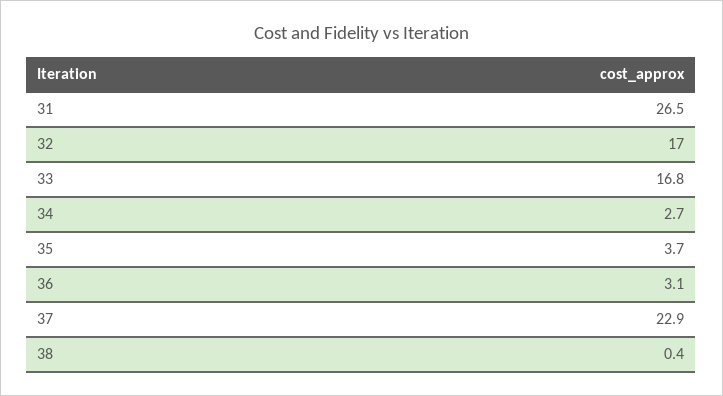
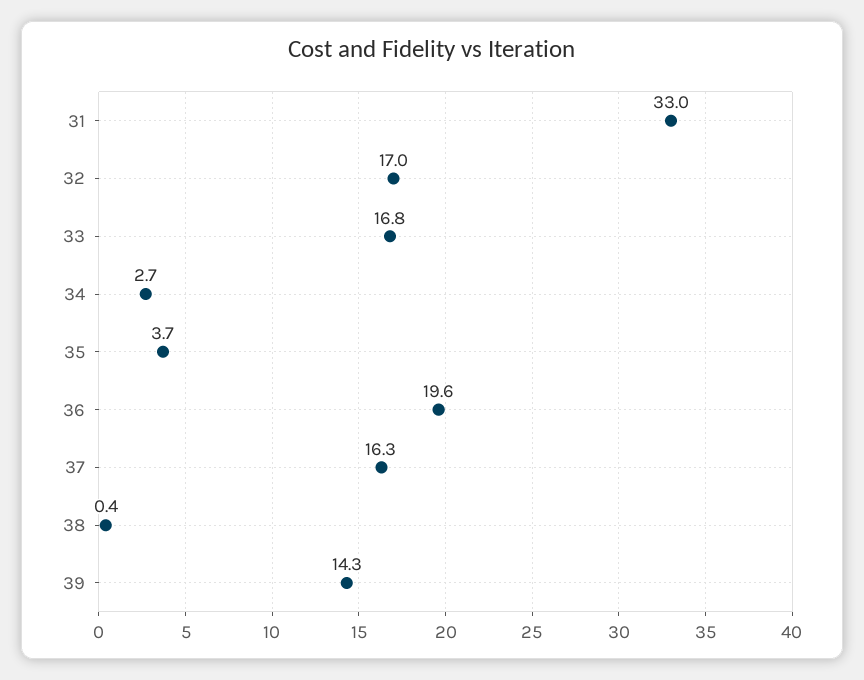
31: 26.5 -> 33
36: 3.1 -> 19.6
37: 22.9 -> 16.3
39: none -> 14.3

